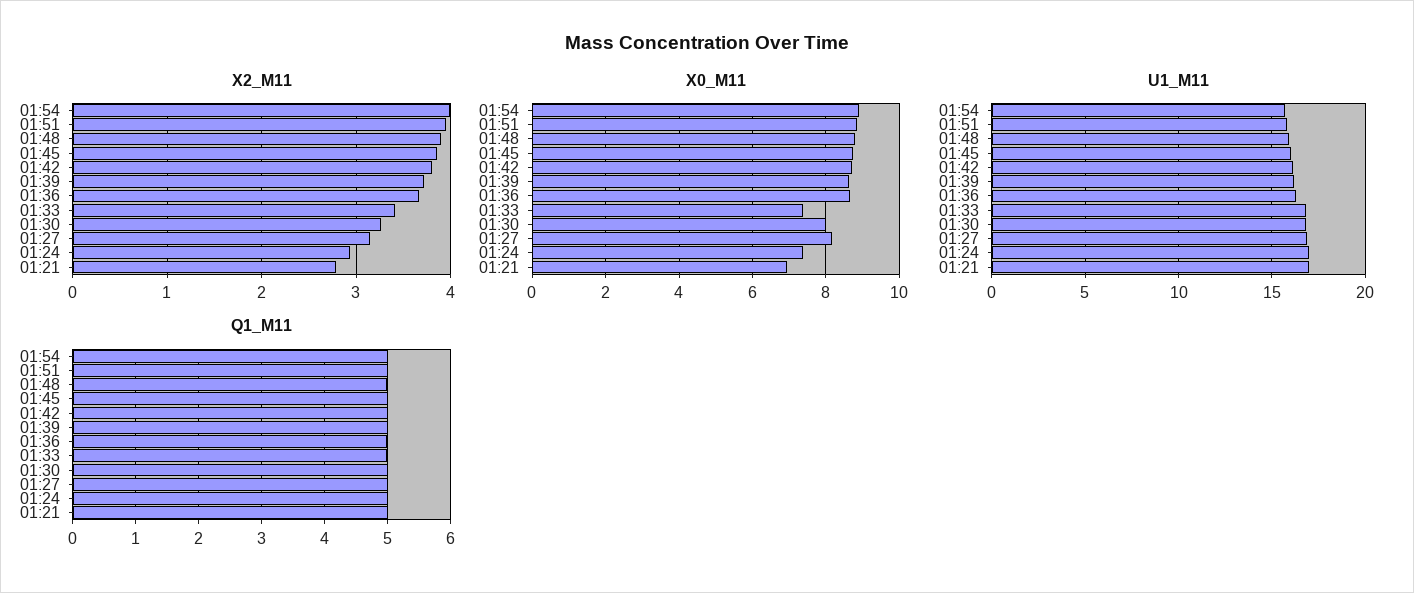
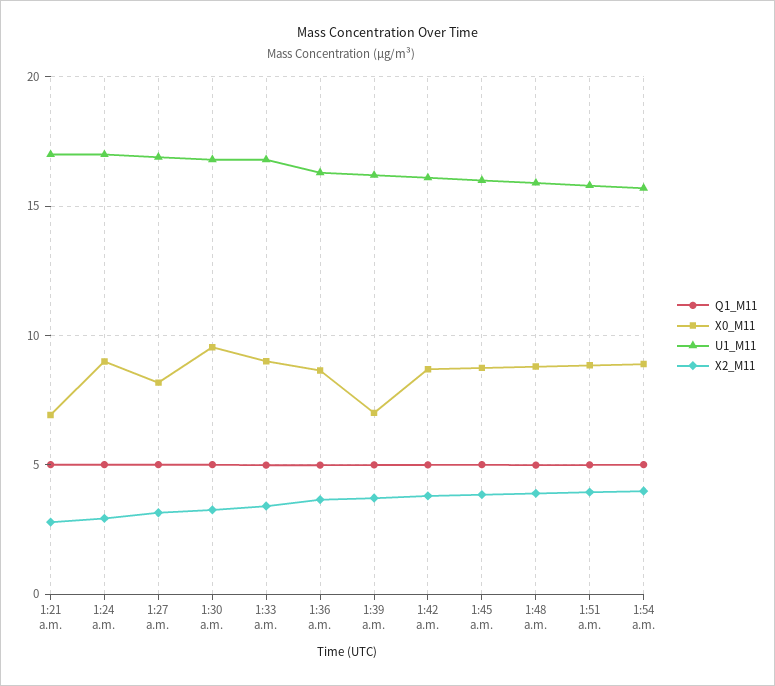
X0_M11, 01:39: 8.6 -> 7
X0_M11, 01:33: 7.4 -> 9
X0_M11, 01:30: 8 -> 9.5
X0_M11, 01:24: 7.4 -> 9

